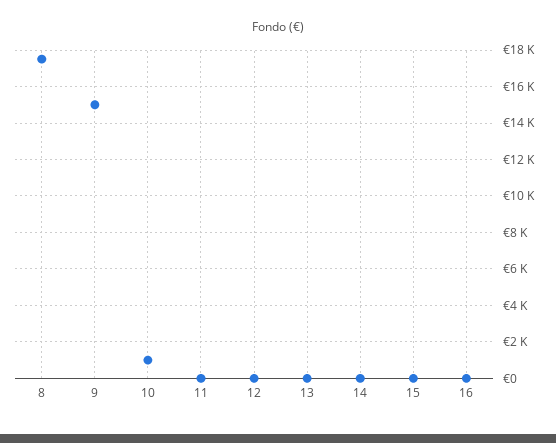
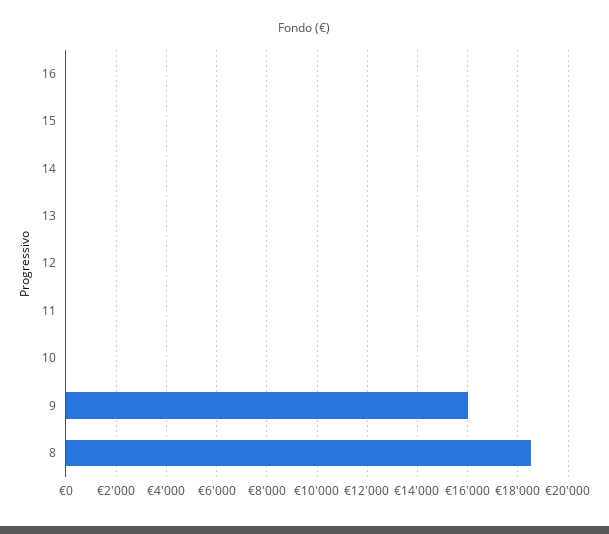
8: 17500 -> 18500
9: 15000 -> 16000
10: 1000 -> 0

